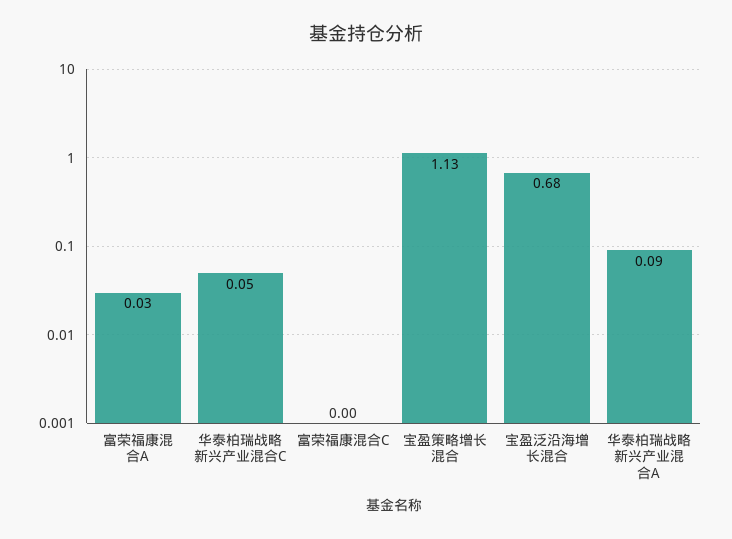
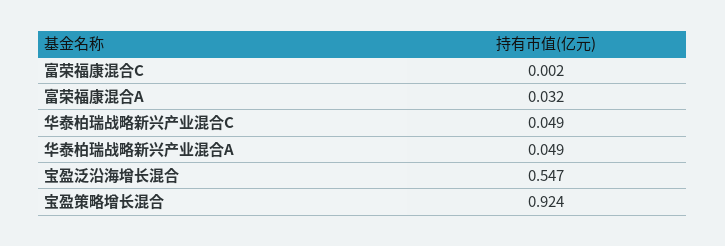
宝盈策略增长混合: 1.13 -> 0.924
宝盈泛沿海增长混合: 0.68 -> 0.547
华泰柏瑞战略新兴产业混合A: 0.09 -> 0.049

